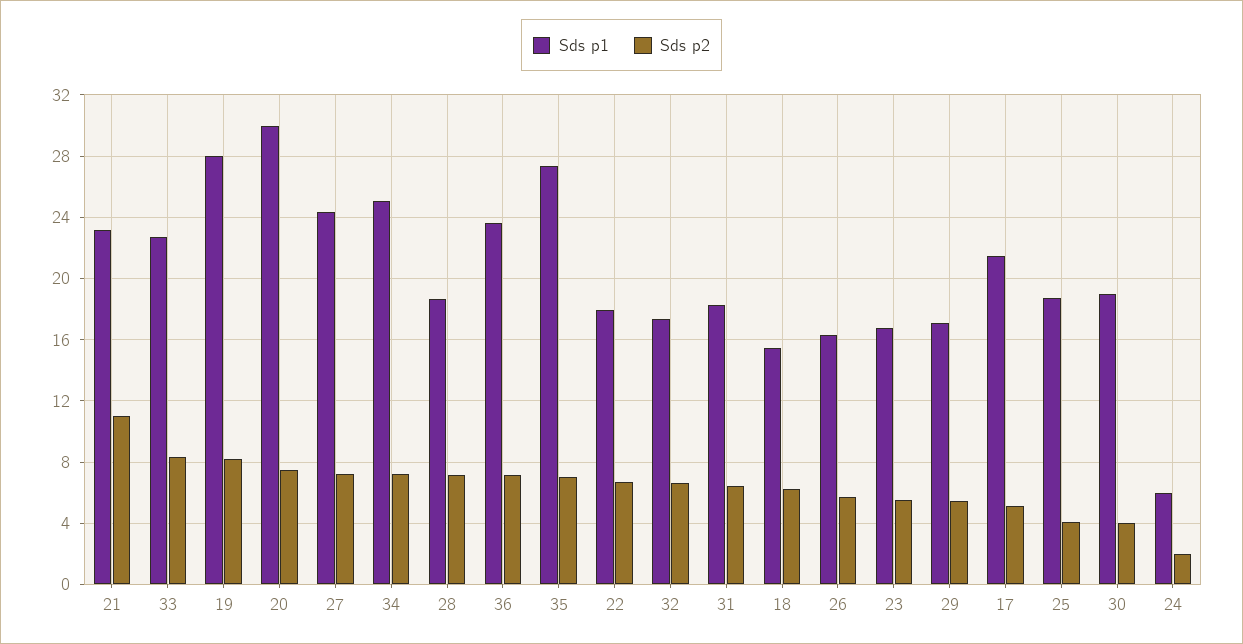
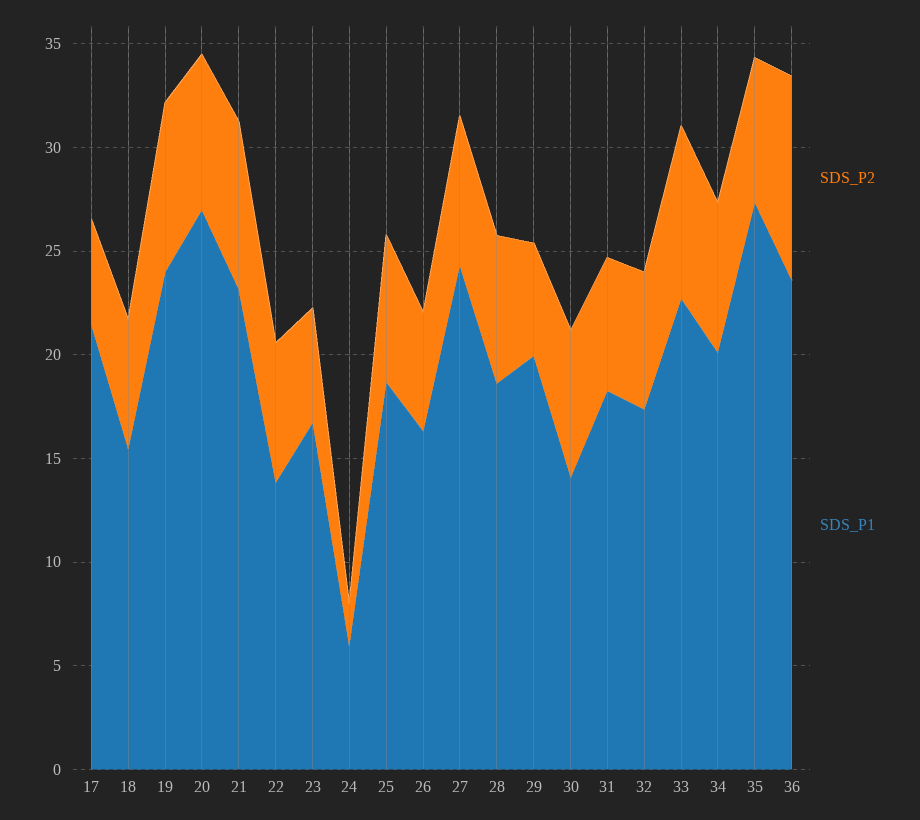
Sds p2, 21: 11 -> 8
Sds p1, 19: 28 -> 24
Sds p1, 20: 30 -> 27
Sds p1, 34: 25 -> 20
Sds p2, 36: 7 -> 10
Sds p1, 22: 18 -> 14
Sds p1, 29: 17 -> 20
Sds p2, 25: 4 -> 7
Sds p1, 30: 19 -> 14
Sds p2, 30: 4 -> 7

